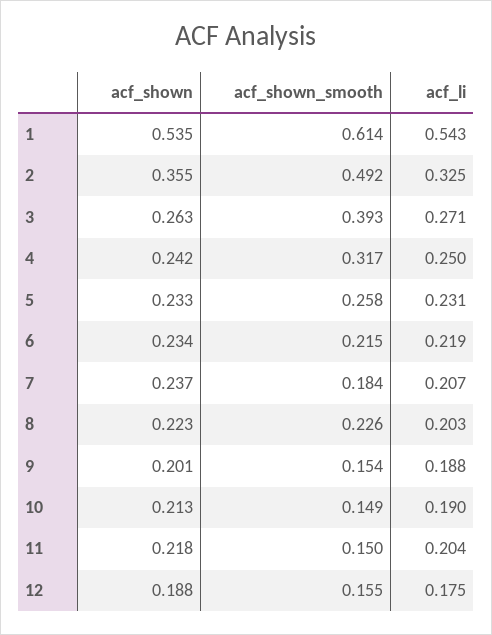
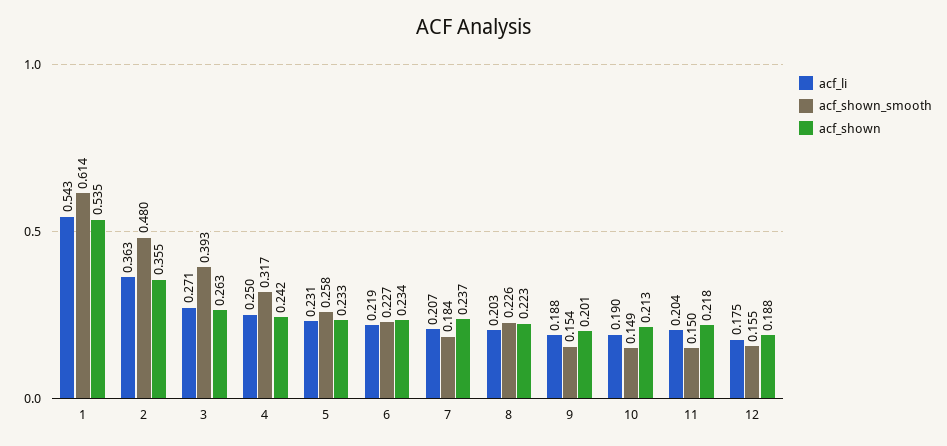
acf_shown_smooth, 2: 0.492 -> 0.48
acf_li, 2: 0.325 -> 0.363
acf_shown_smooth, 6: 0.215 -> 0.227

